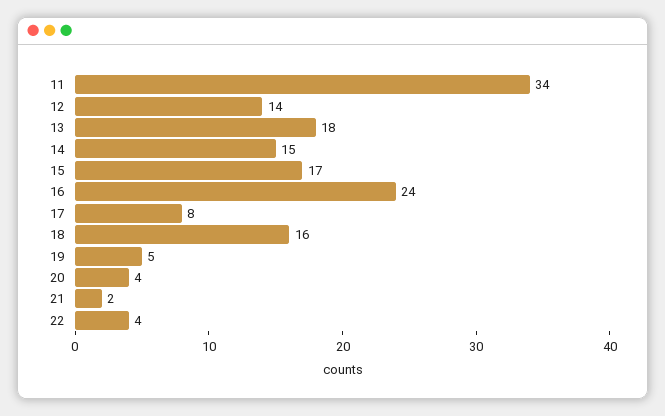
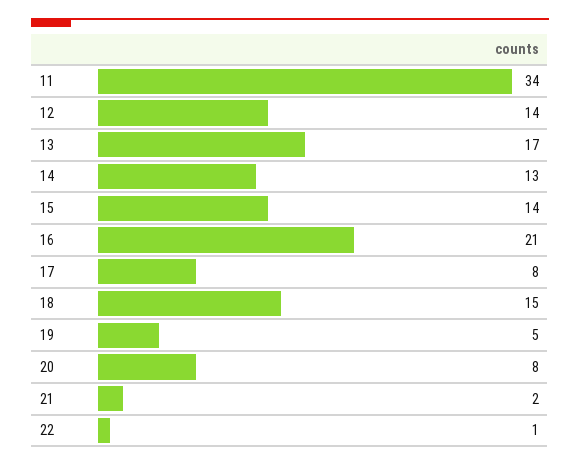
13: 18 -> 17
14: 15 -> 13
15: 17 -> 14
16: 24 -> 21
18: 16 -> 15
20: 4 -> 8
22: 4 -> 1

